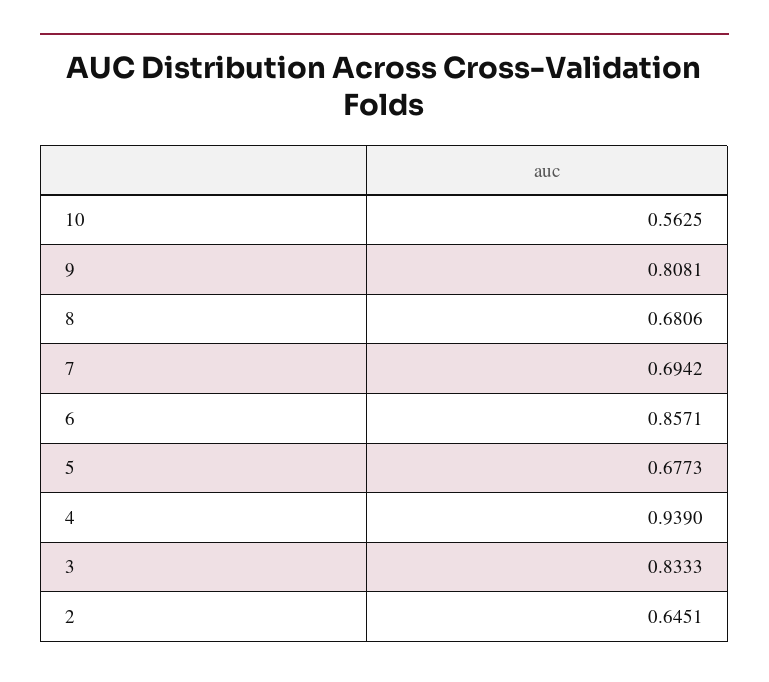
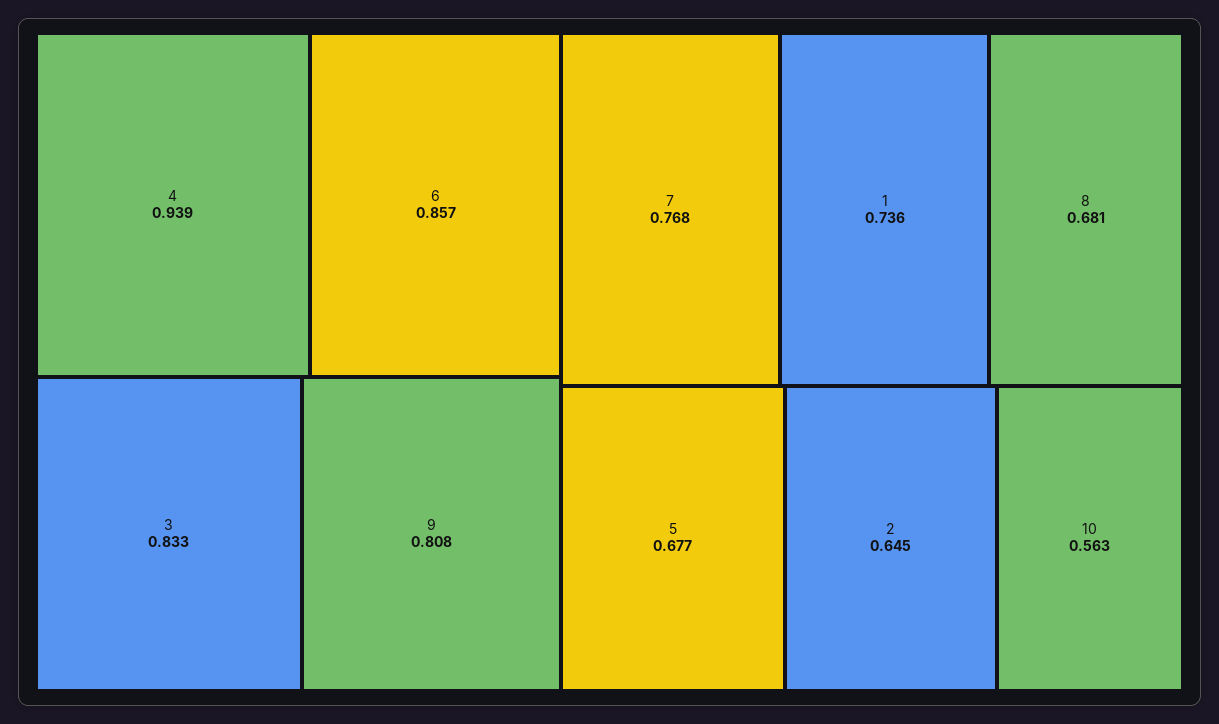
7: 0.6942 -> 0.768
1: none -> 0.736

